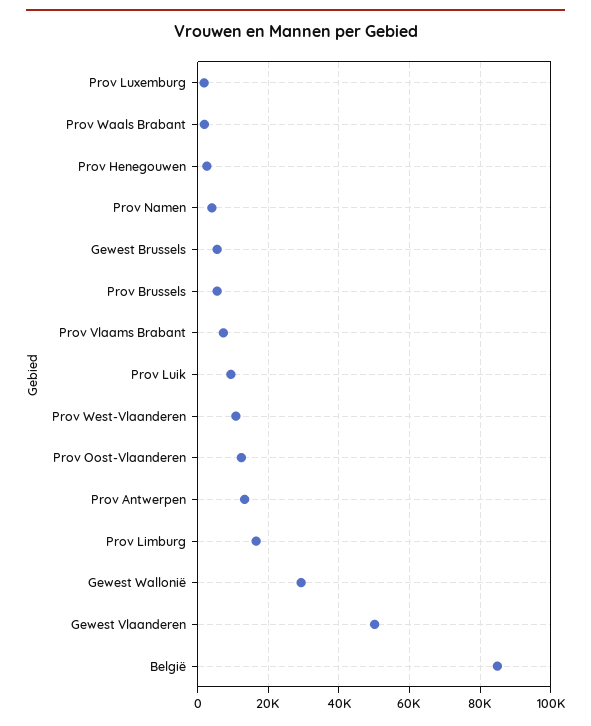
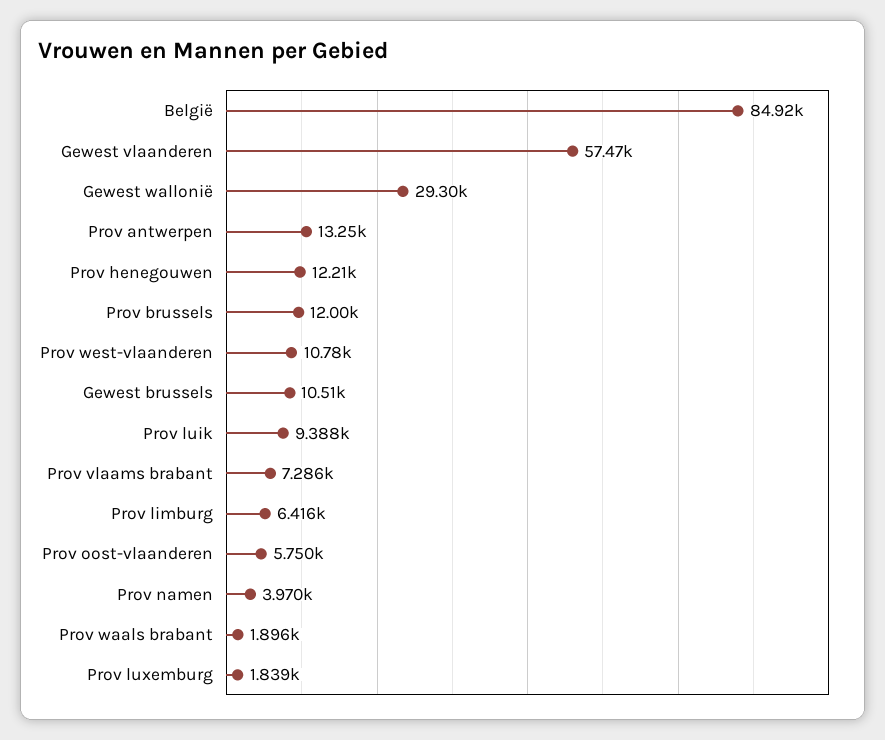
Prov Henegouwen: 2000 -> 12210
Gewest Brussels: 6000 -> 10510
Prov Brussels: 6000 -> 12000
Prov Oost-Vlaanderen: 12000 -> 5750
Prov Limburg: 16000 -> 6416
Gewest Vlaanderen: 50000 -> 57470

